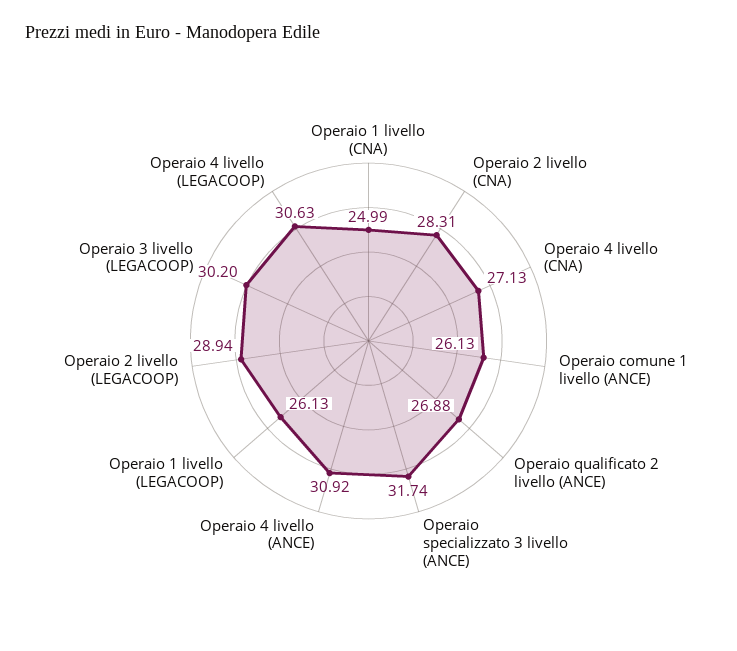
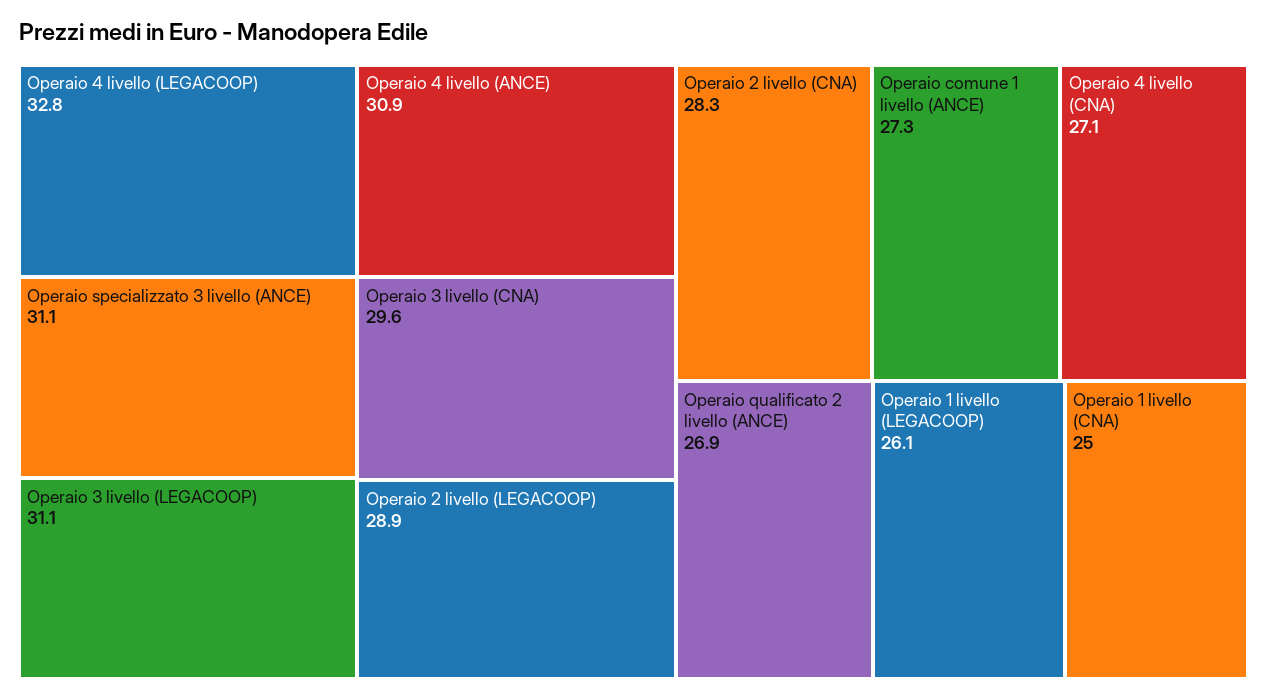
Operaio comune 1 livello (ANCE): 26.13 -> 27.3
Operaio specializzato 3 livello (ANCE): 31.74 -> 31.1
Operaio 3 livello (LEGACOOP): 30.2 -> 31.1
Operaio 4 livello (LEGACOOP): 30.63 -> 32.8
Operaio 3 livello (CNA): none -> 29.6

